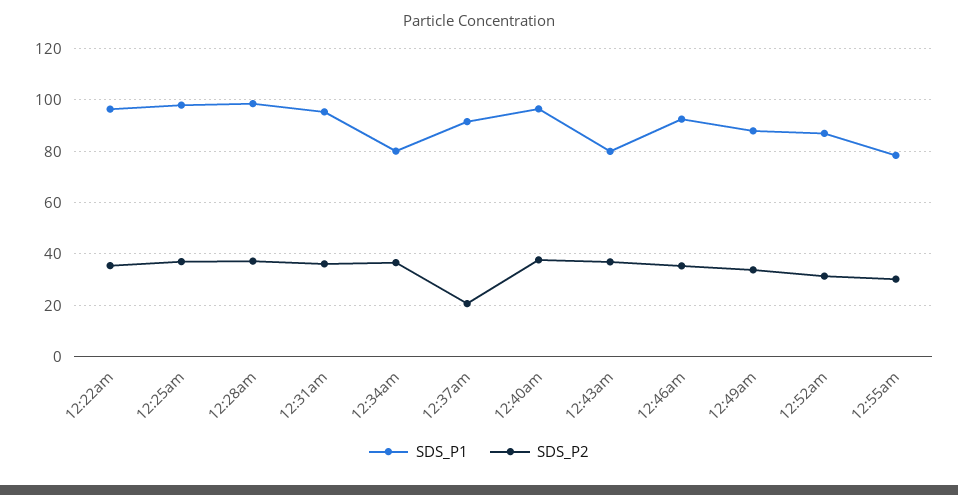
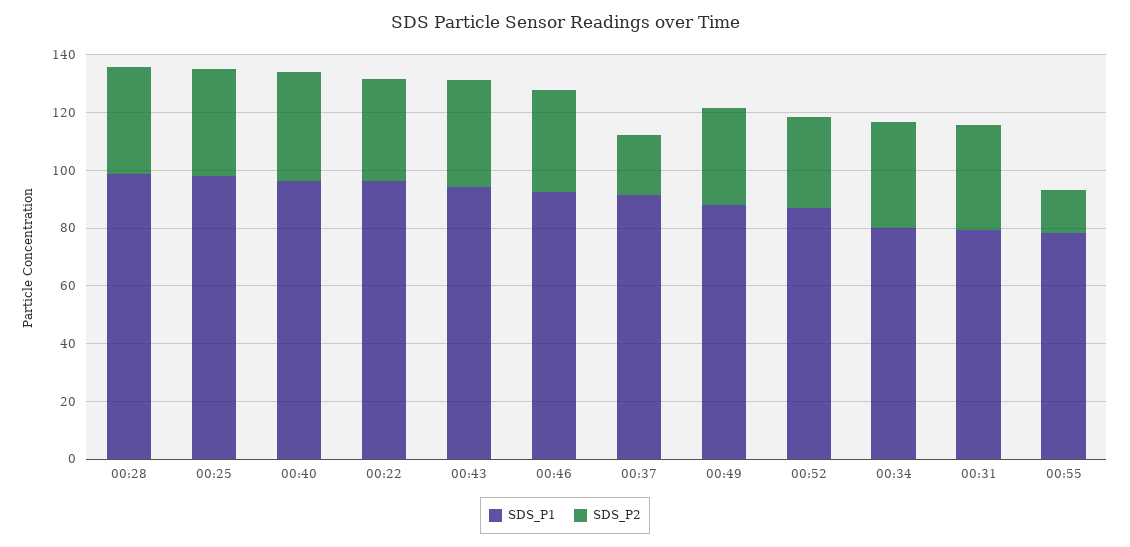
SDS_P1, 12:31am: 95 -> 80
SDS_P1, 12:43am: 80 -> 95
SDS_P2, 12:55am: 30 -> 15

